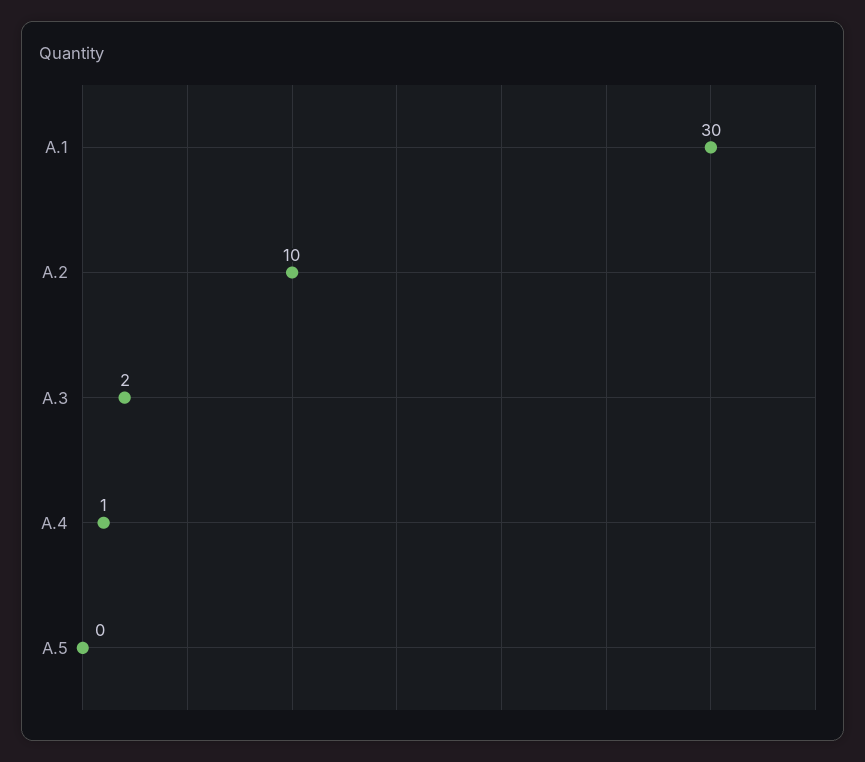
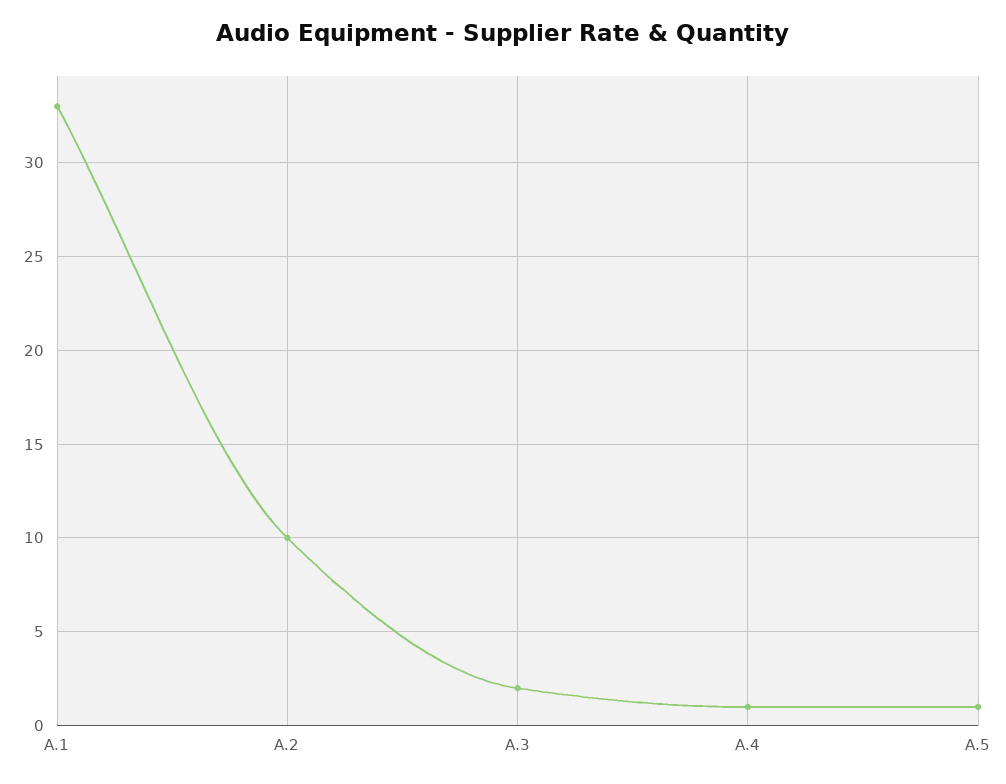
A.1: 30 -> 33
A.5: 0 -> 1

